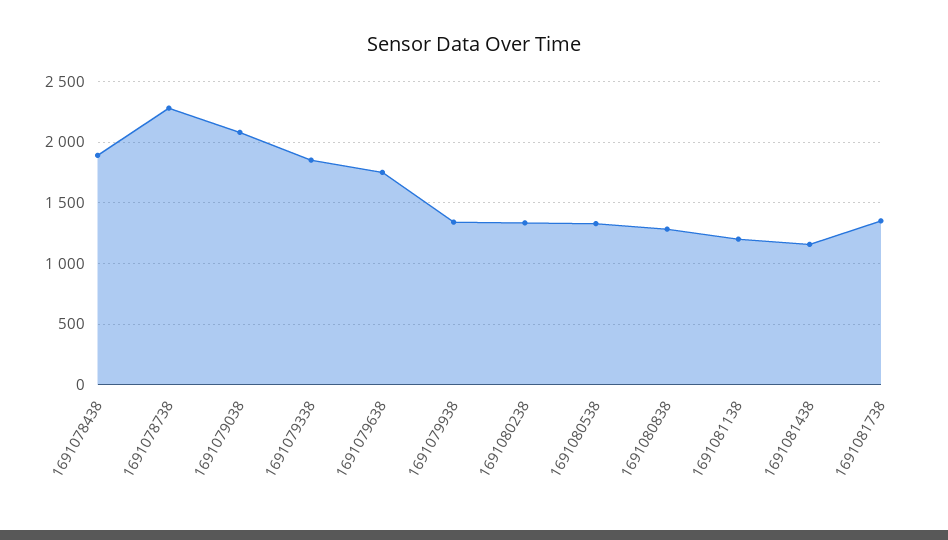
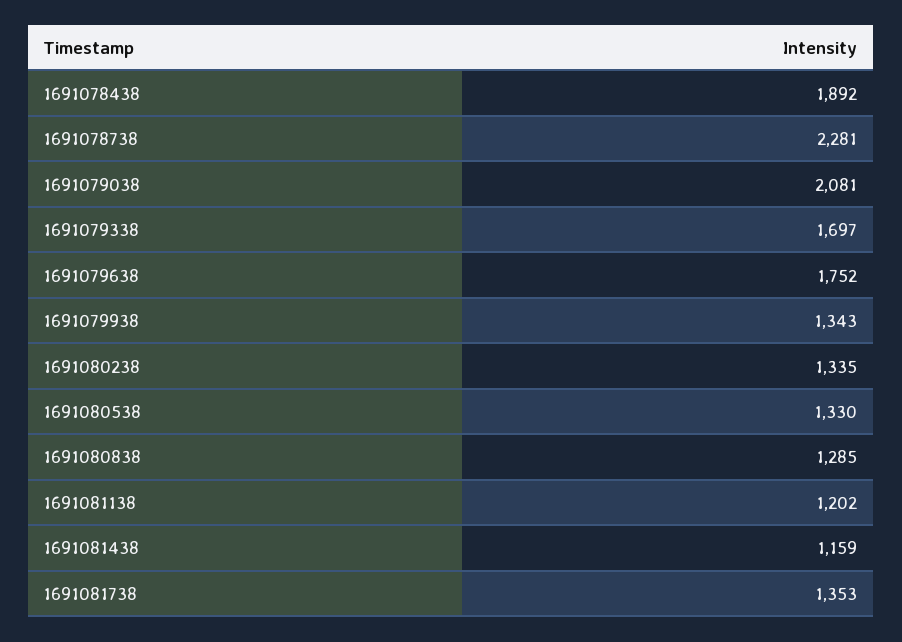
1691079338: 1850 -> 1697

